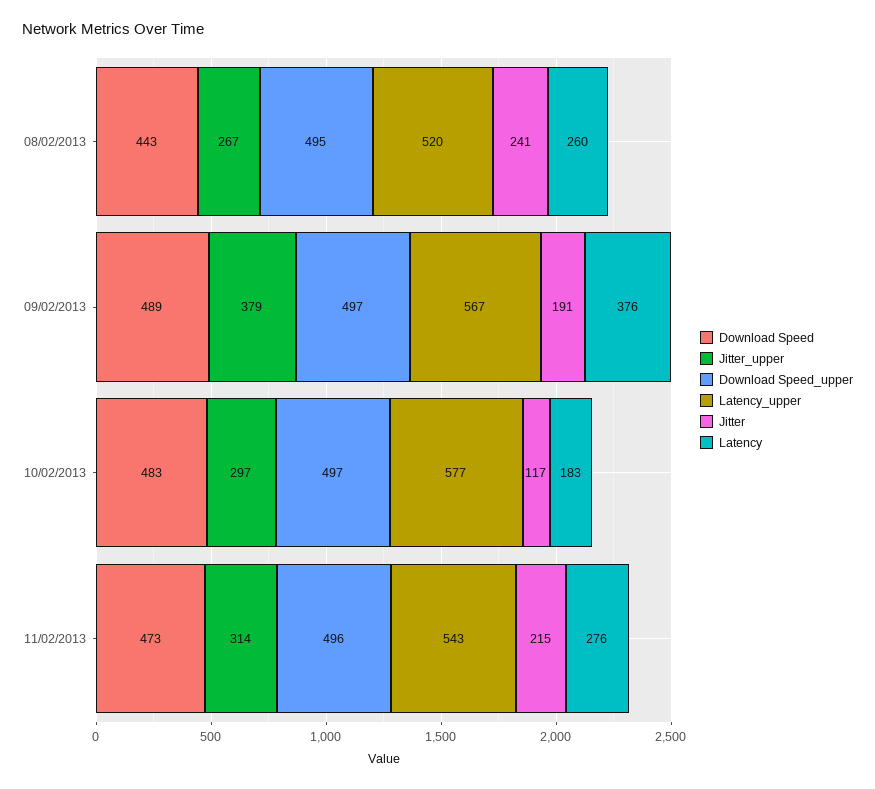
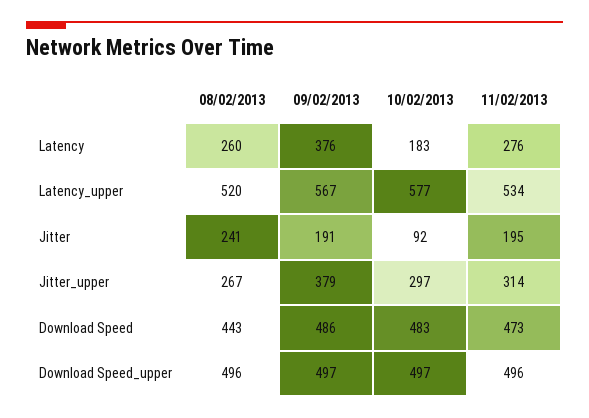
Download Speed_upper, 08/02/2013: 495 -> 496
Download Speed, 09/02/2013: 489 -> 486
Jitter, 10/02/2013: 117 -> 92
Latency_upper, 11/02/2013: 543 -> 534
Jitter, 11/02/2013: 215 -> 195

